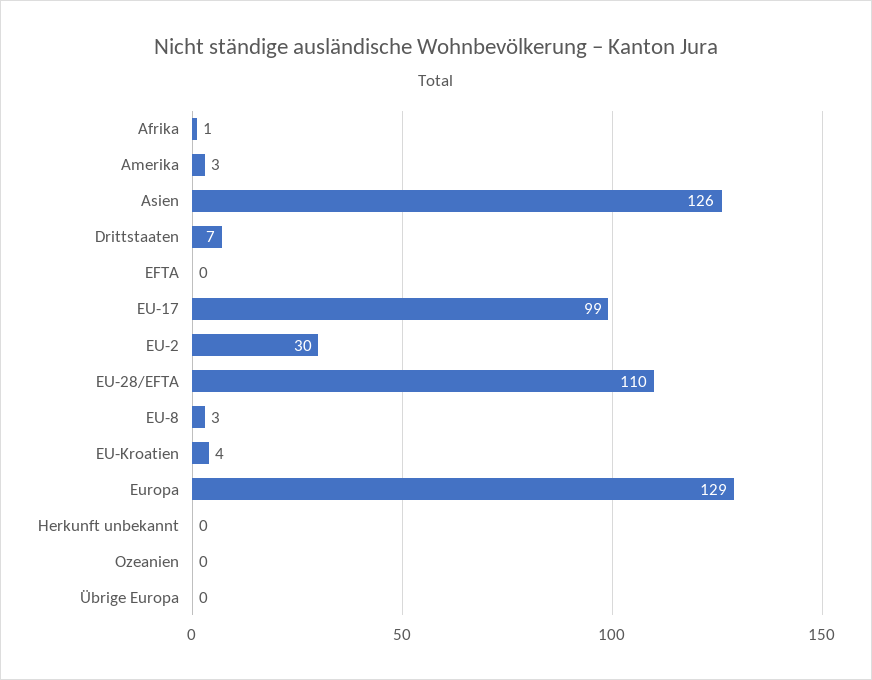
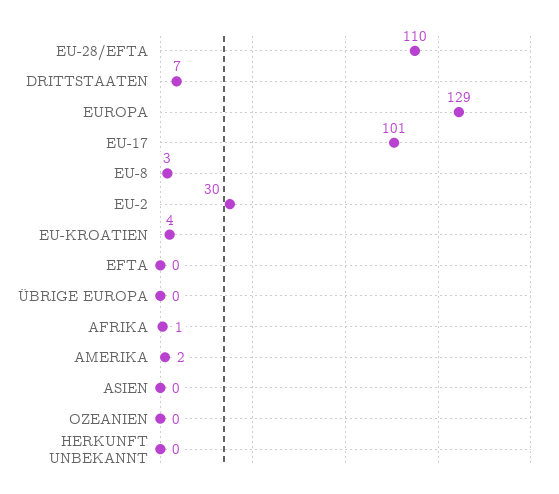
Amerika: 3 -> 2
Asien: 126 -> 0
EU-17: 99 -> 101

